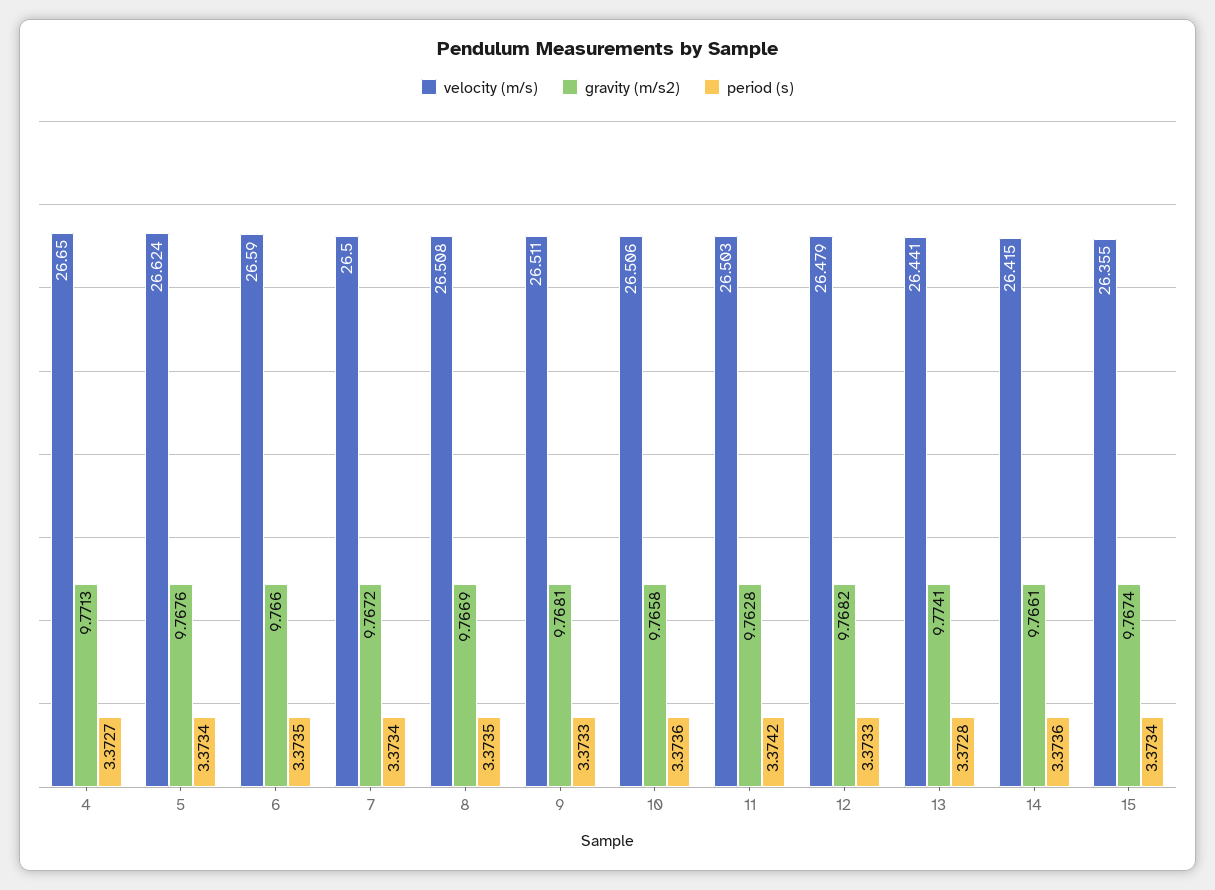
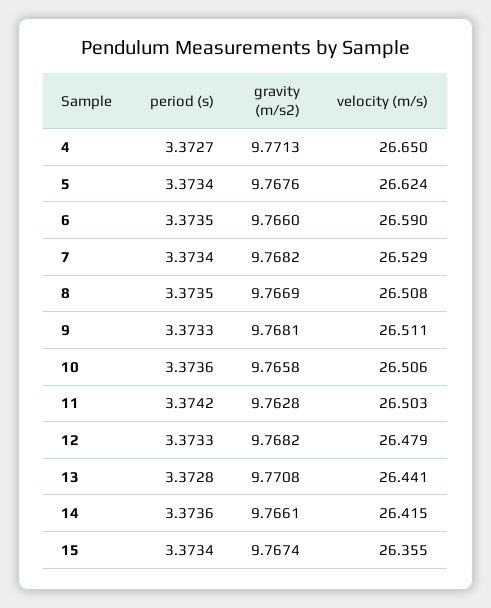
velocity (m/s), 7: 26.5 -> 26.529
gravity (m/s2), 7: 9.7672 -> 9.7682
gravity (m/s2), 13: 9.7741 -> 9.7708

